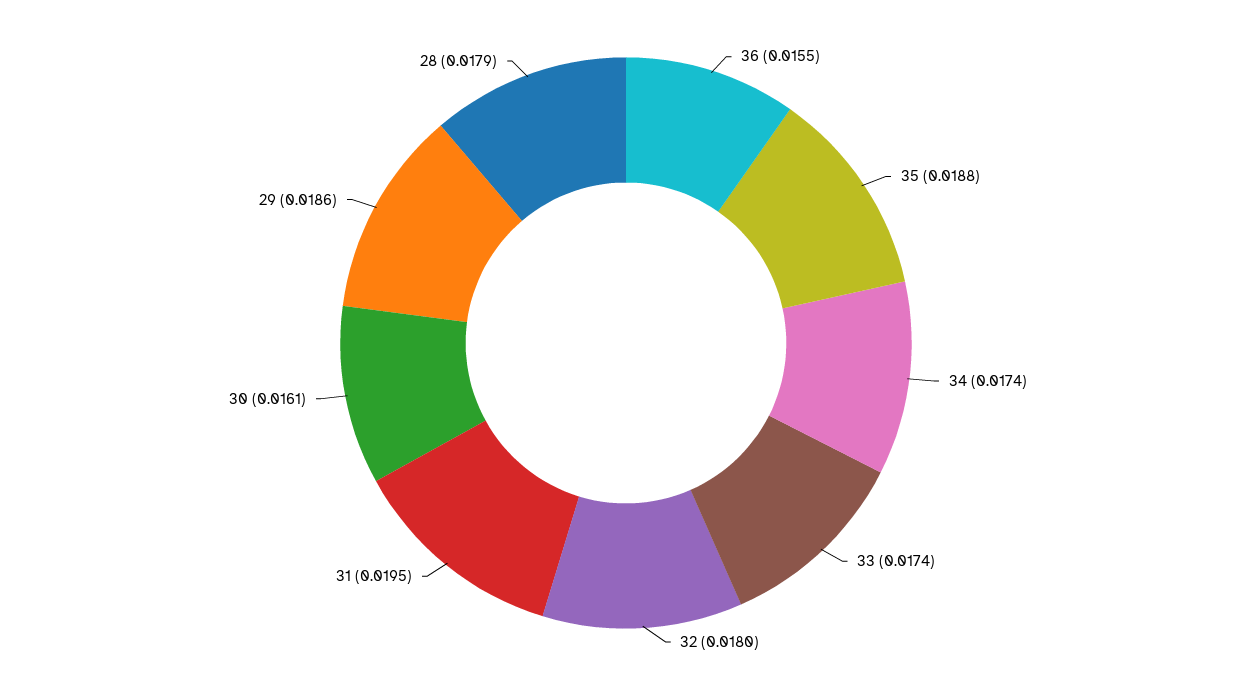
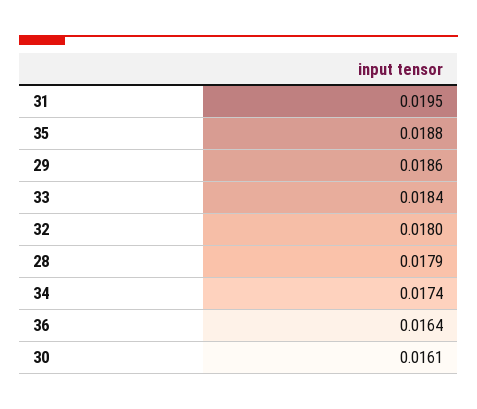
36: 0.0155 -> 0.0164
33: 0.0174 -> 0.0184

